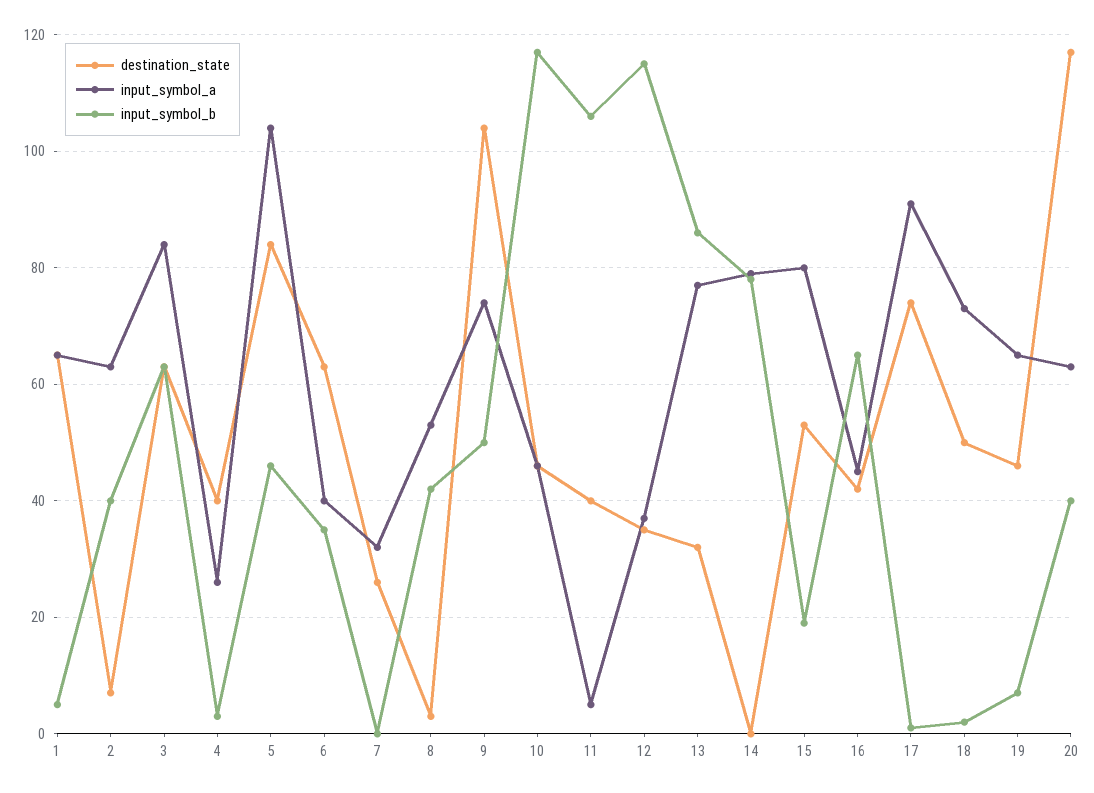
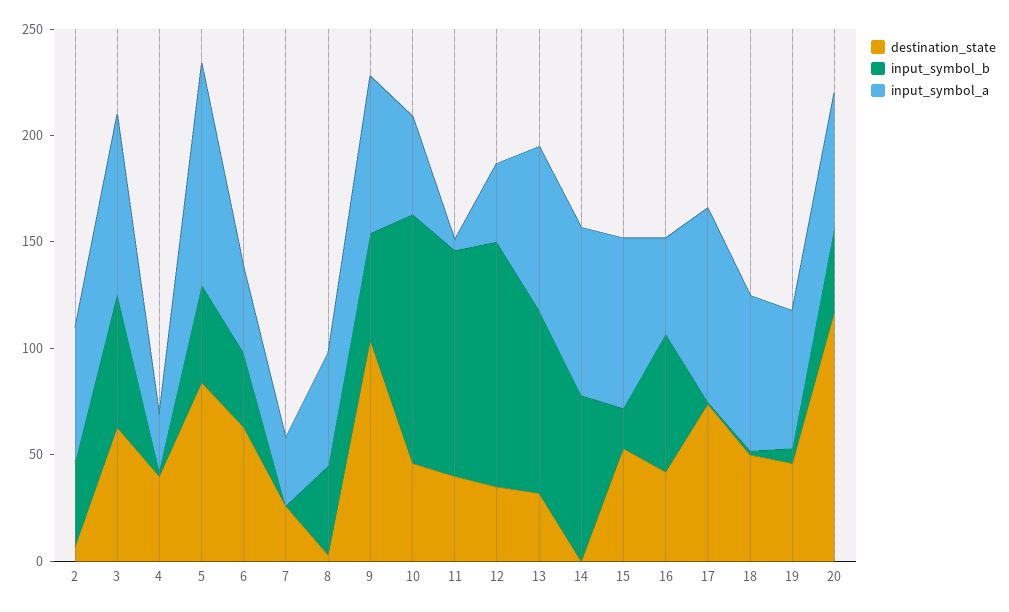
destination_state, 1: 65 -> none
input_symbol_a, 1: 65 -> none
input_symbol_b, 1: 5 -> none

